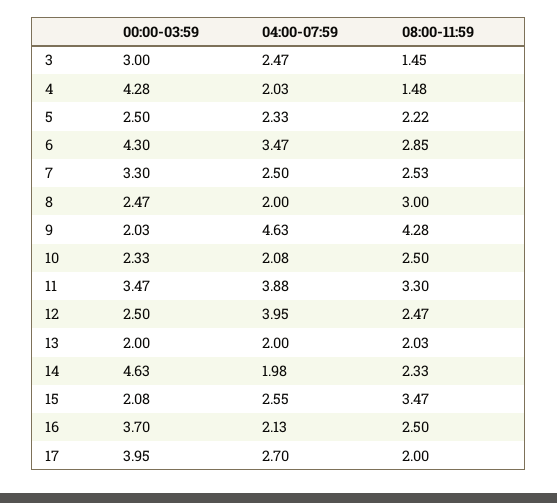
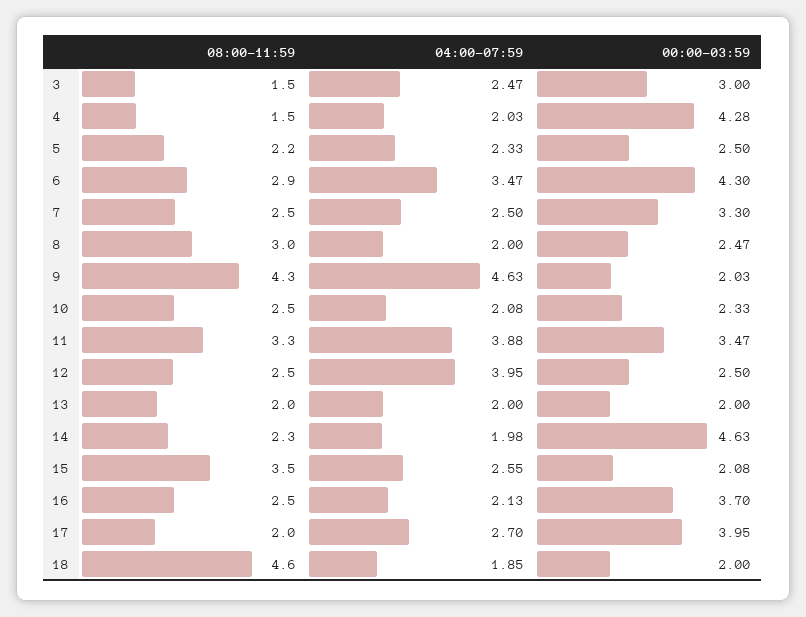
08:00-11:59, 18: none -> 4.6
04:00-07:59, 18: none -> 1.85
00:00-03:59, 18: none -> 2

